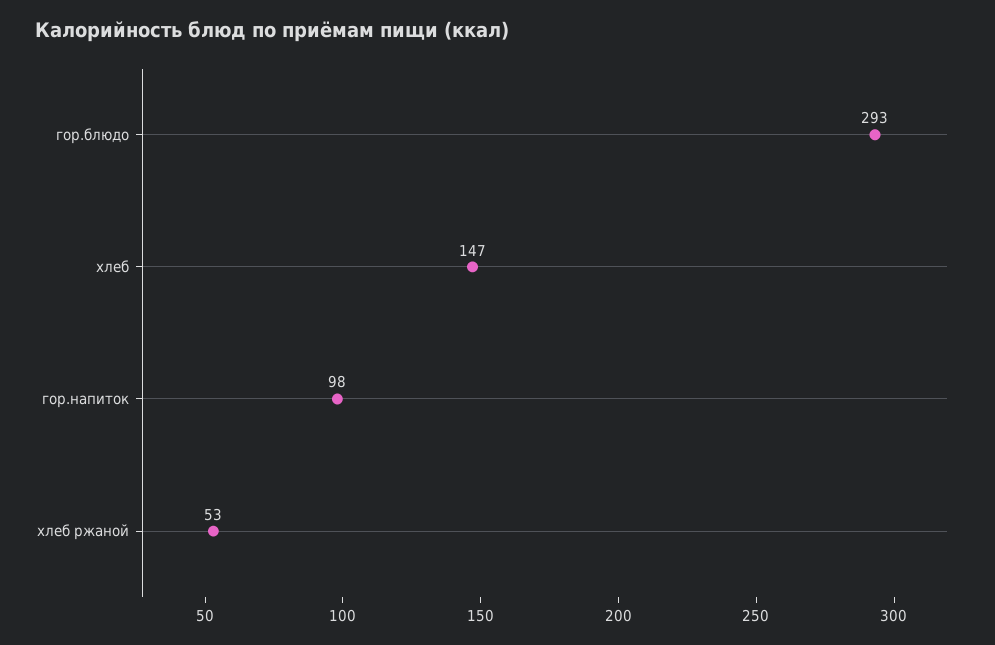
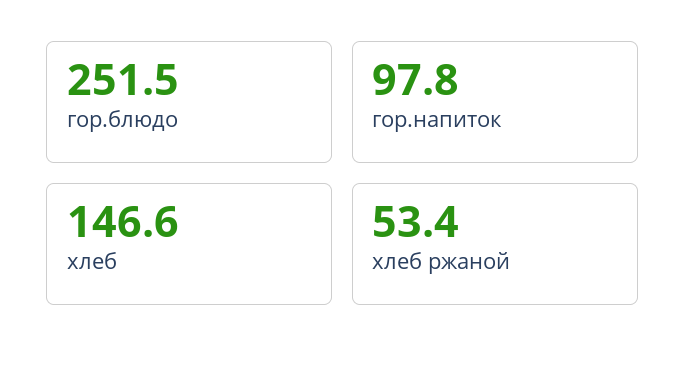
гор.блюдо: 293 -> 251.5

